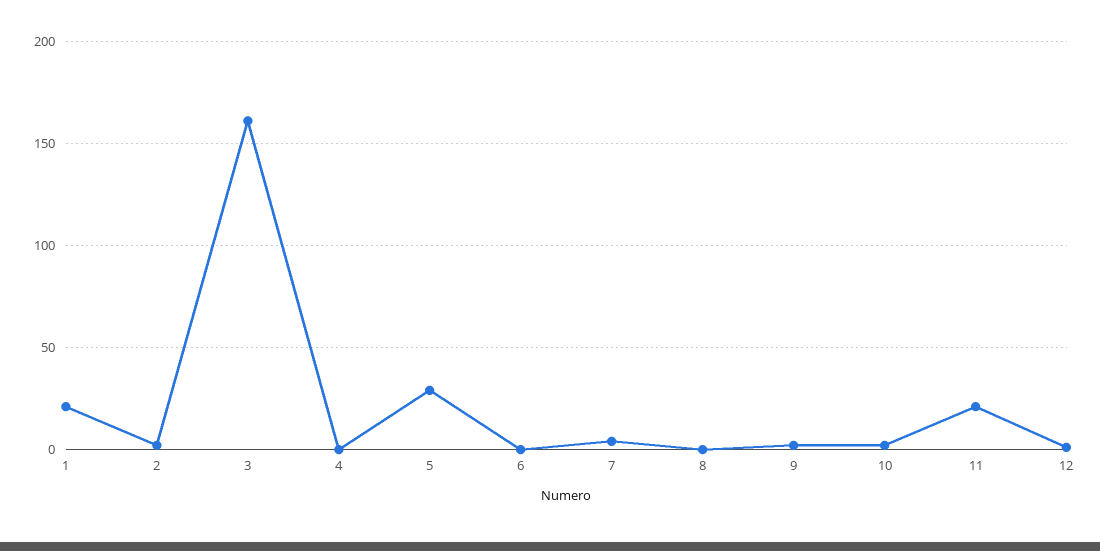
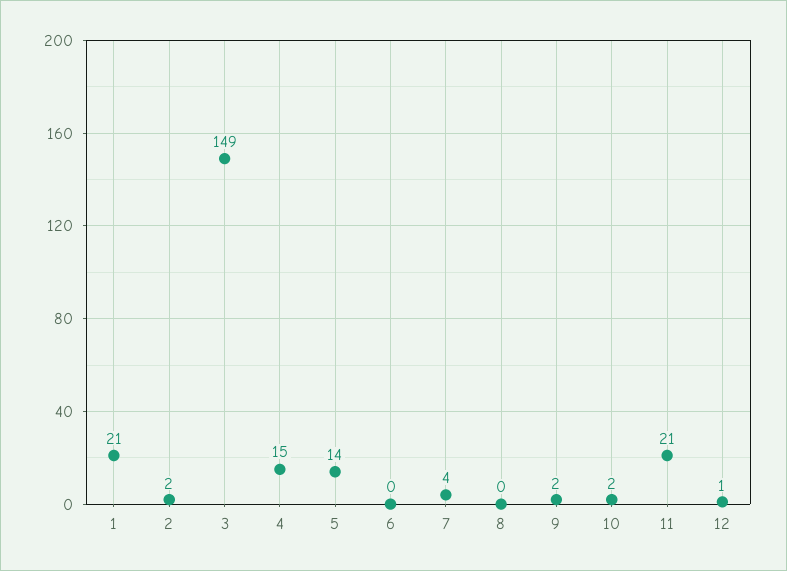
3: 160 -> 149
4: 0 -> 15
5: 30 -> 14

